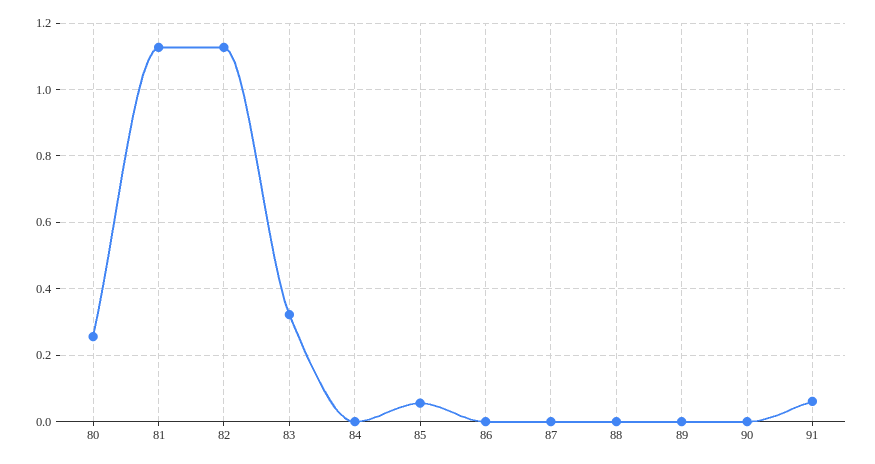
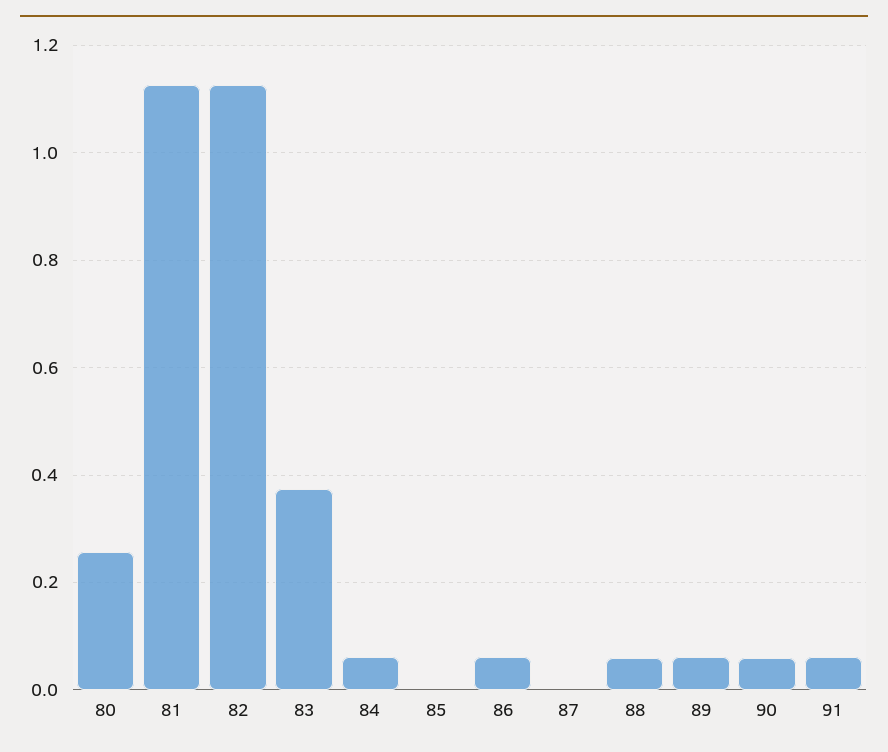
83: 0.32 -> 0.38
84: 0 -> 0.06
85: 0.06 -> 0
86: 0 -> 0.06
88: 0 -> 0.06
89: 0 -> 0.06
90: 0 -> 0.06

